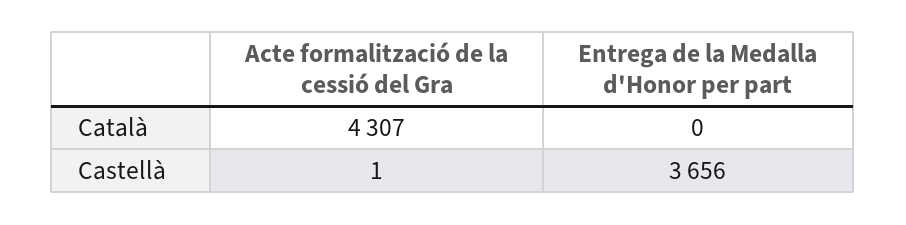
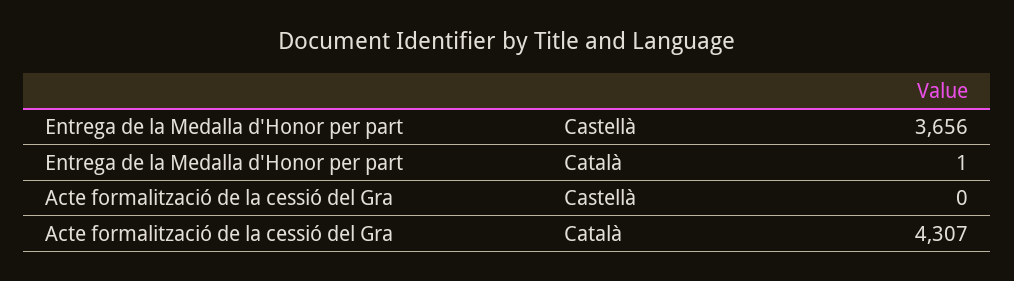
Entrega de la Medalla d'Honor per part, Català: 0 -> 1
Acte formalització de la cessió del Gra, Castellà: 1 -> 0

